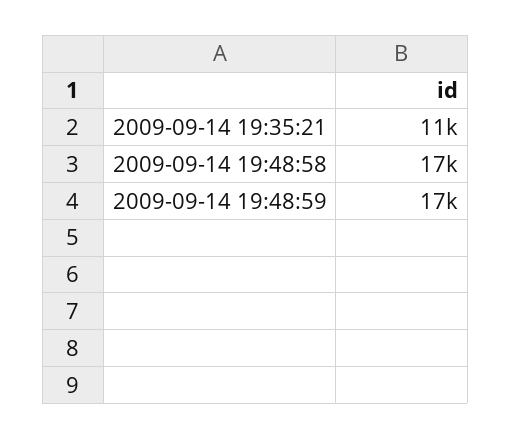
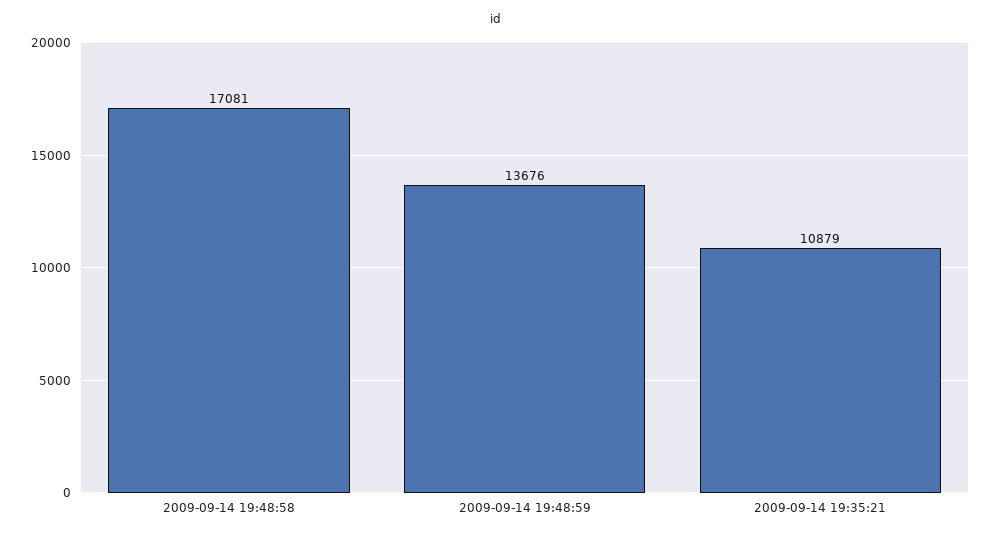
2009-09-14 19:48:59: 17000 -> 13676

